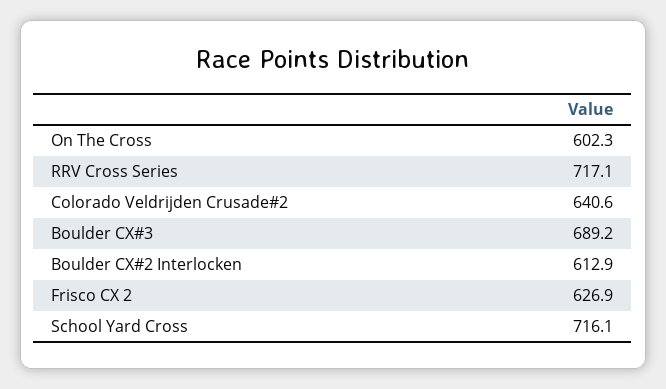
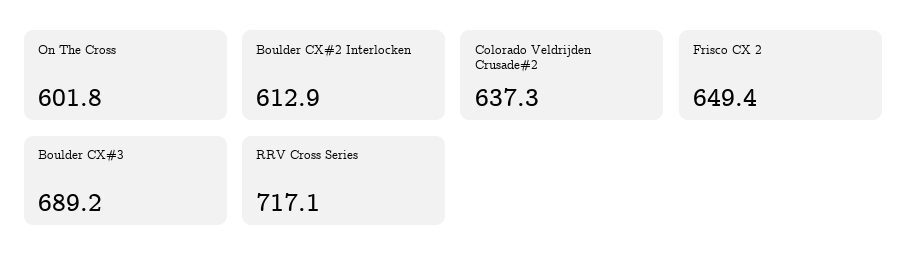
On The Cross: 602.3 -> 601.8
Colorado Veldrijden Crusade#2: 640.6 -> 637.3
Frisco CX 2: 626.9 -> 649.4
School Yard Cross: 716.1 -> none

